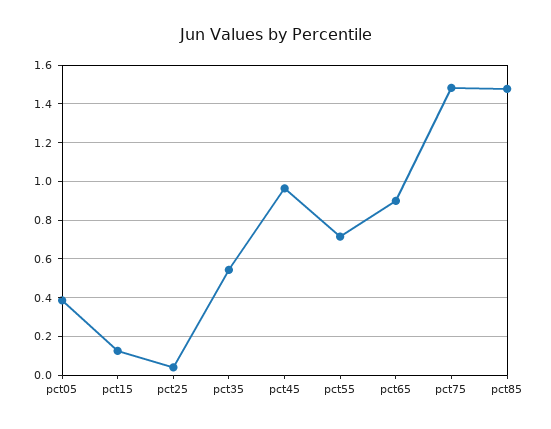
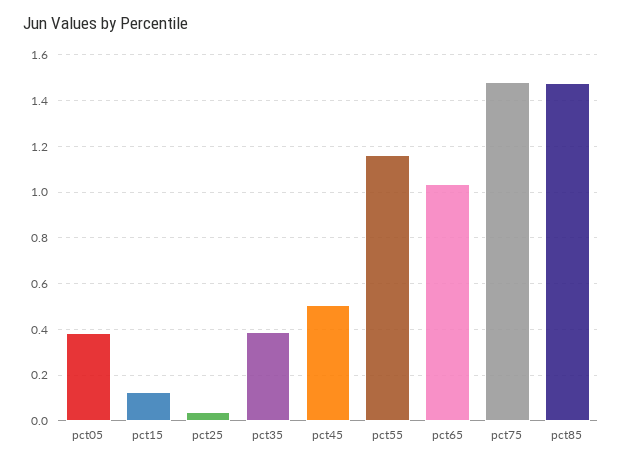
pct35: 0.55 -> 0.4
pct45: 0.95 -> 0.5
pct55: 0.7 -> 1.15
pct65: 0.9 -> 1.05

